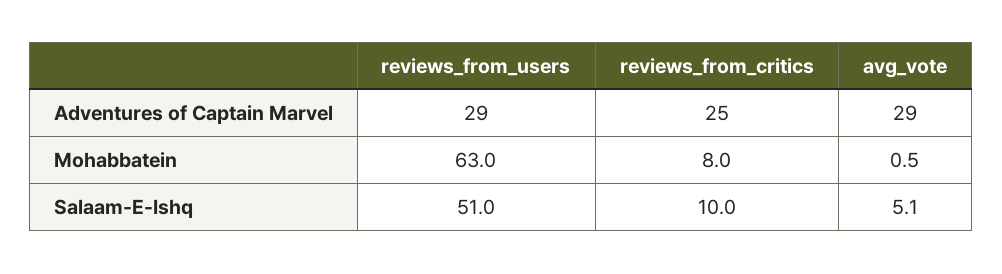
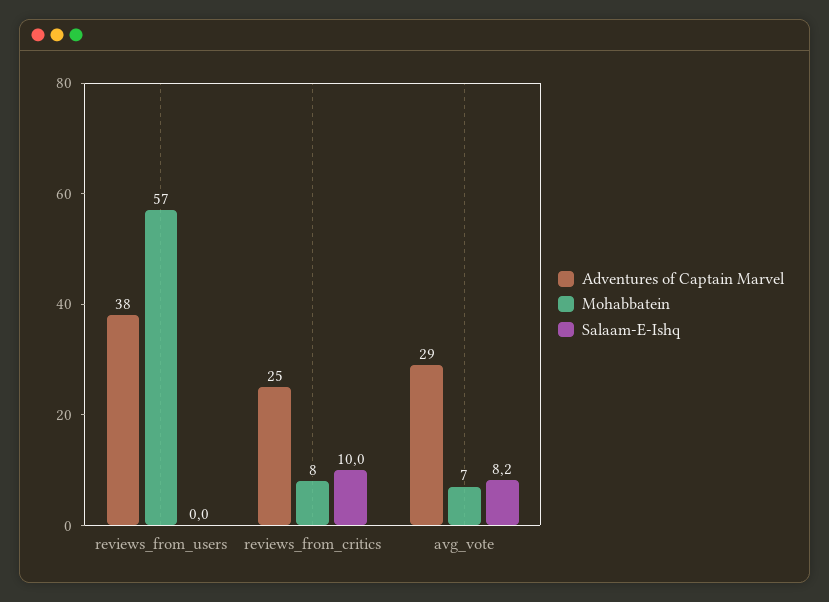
Adventures of Captain Marvel, reviews_from_users: 29 -> 38
Mohabbatein, reviews_from_users: 63 -> 57
Mohabbatein, avg_vote: 0.5 -> 7
Salaam-E-Ishq, reviews_from_users: 51 -> 0
Salaam-E-Ishq, avg_vote: 5.1 -> 8.2

